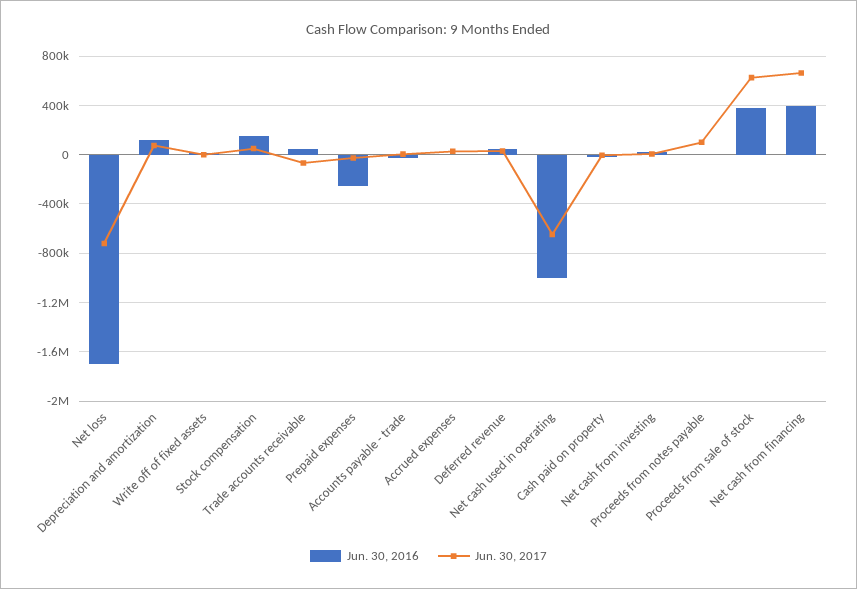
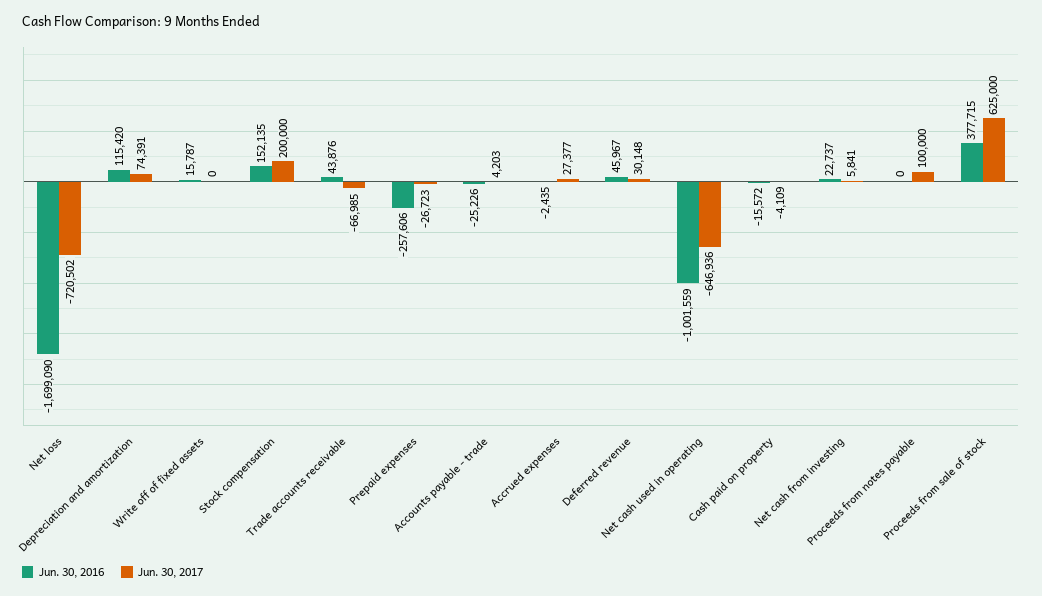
Jun. 30, 2017, Stock compensation: 50000 -> 200000
Jun. 30, 2016, Net cash from financing: 400000 -> none
Jun. 30, 2017, Net cash from financing: 650000 -> none

